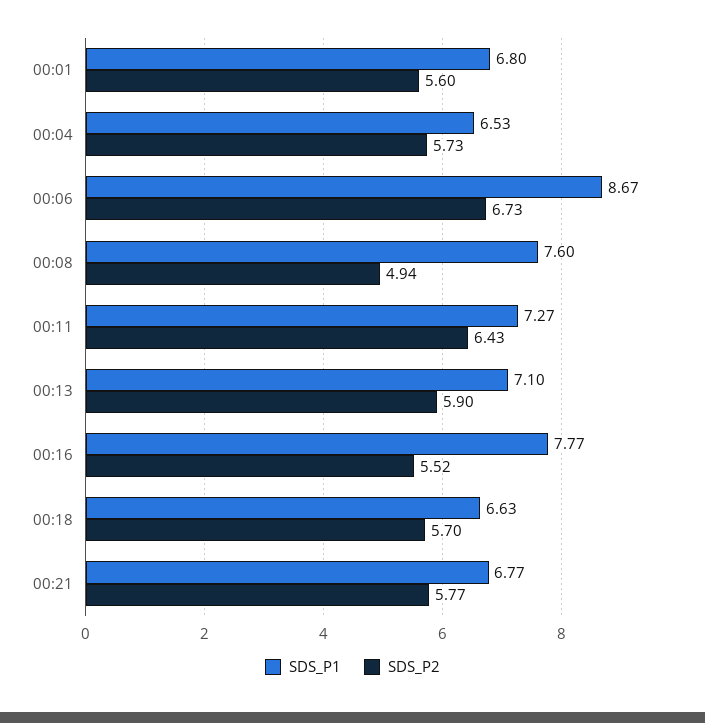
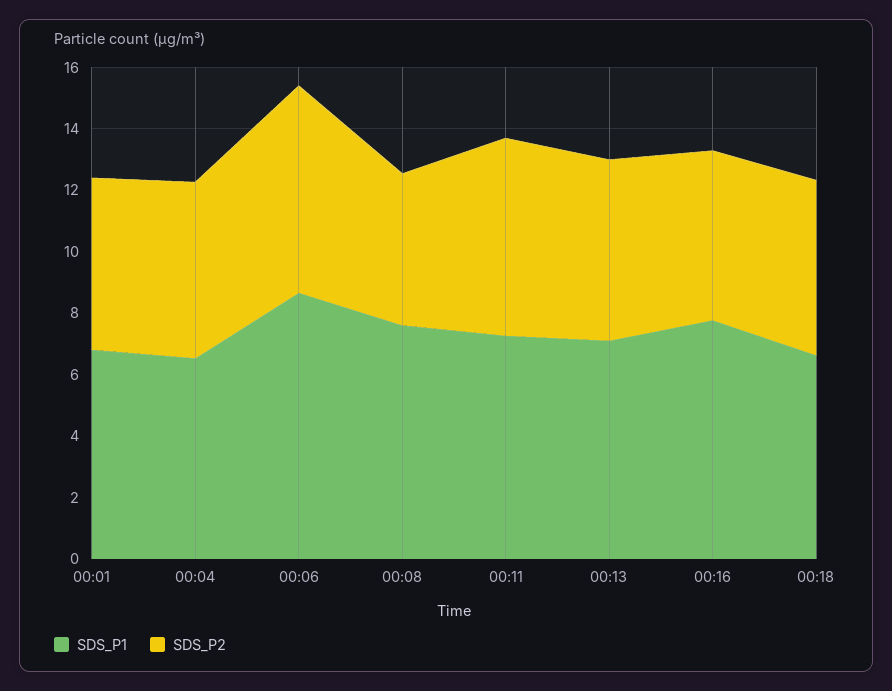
SDS_P1, 00:21: 6.77 -> none
SDS_P2, 00:21: 5.77 -> none

